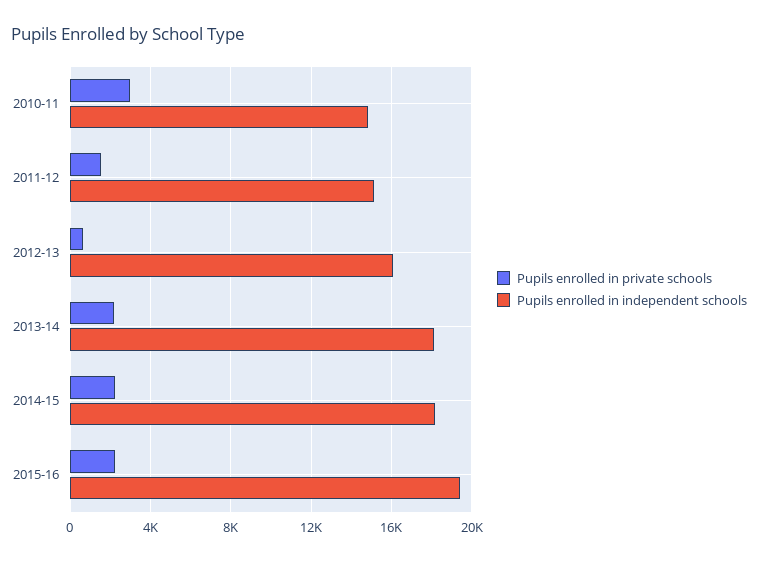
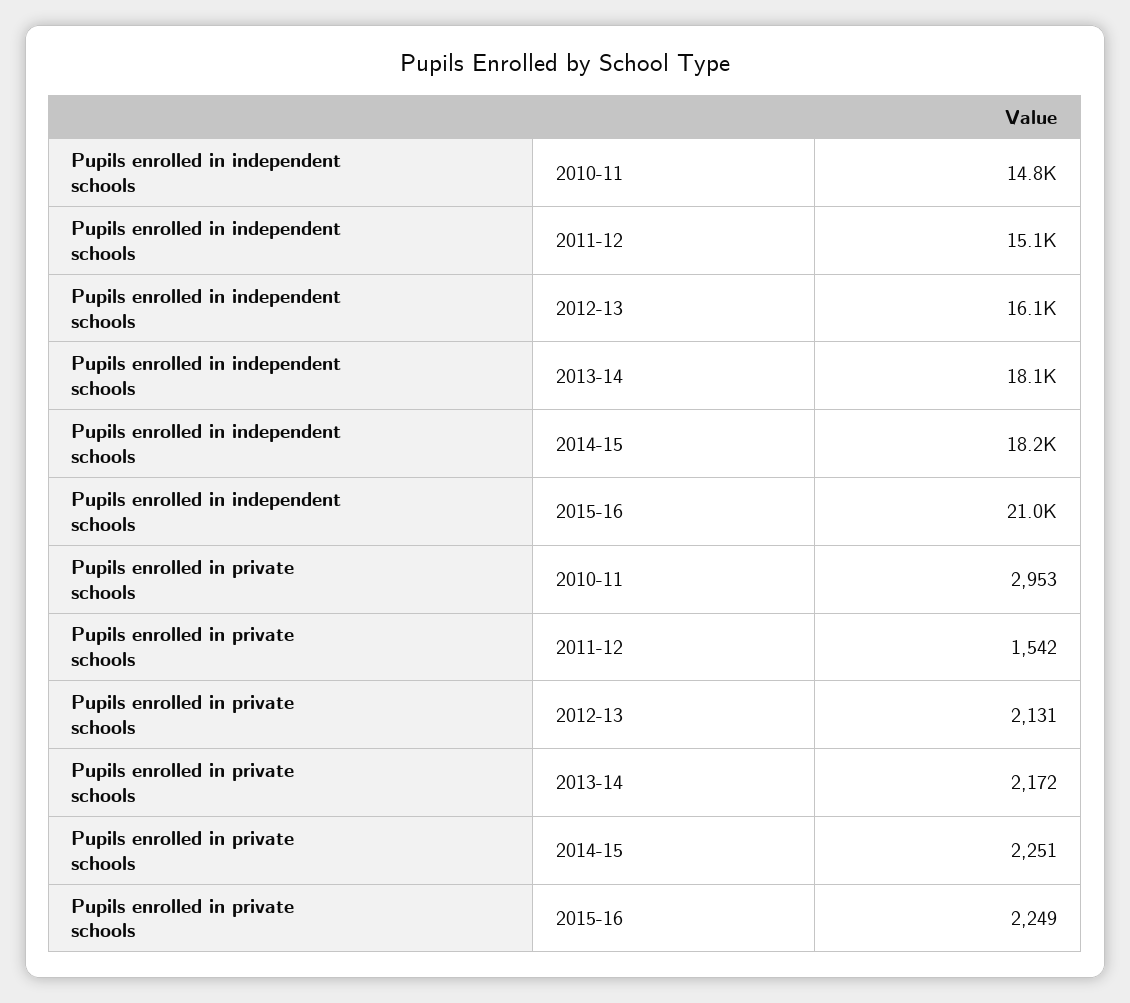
Pupils enrolled in private schools, 2012-13: 500 -> 2131
Pupils enrolled in independent schools, 2015-16: 19500 -> 21000

